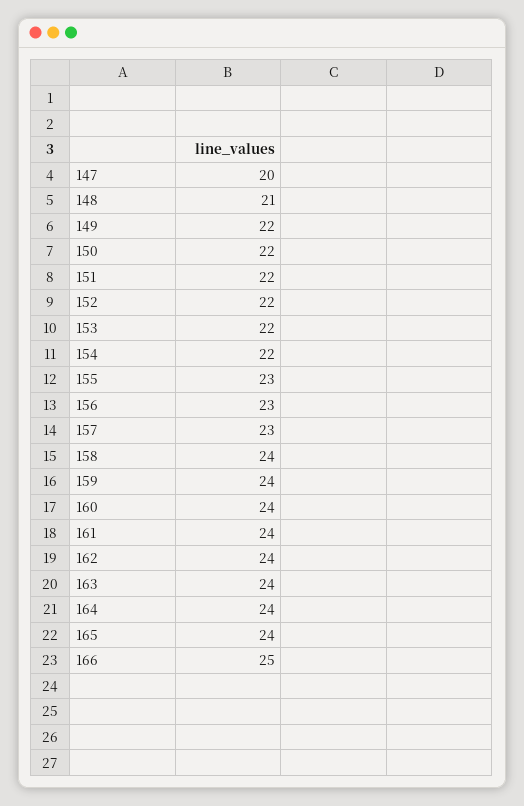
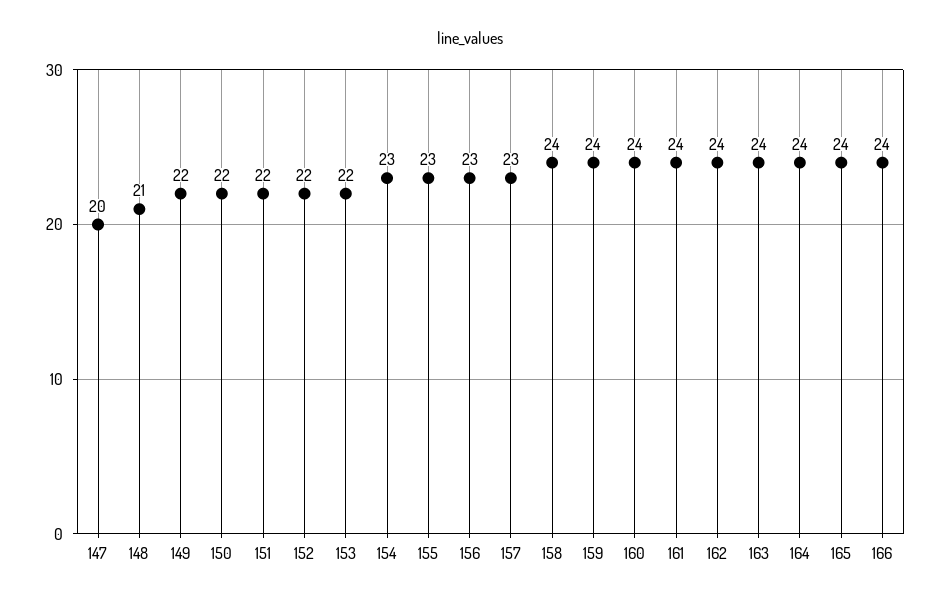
154: 22 -> 23
166: 25 -> 24

